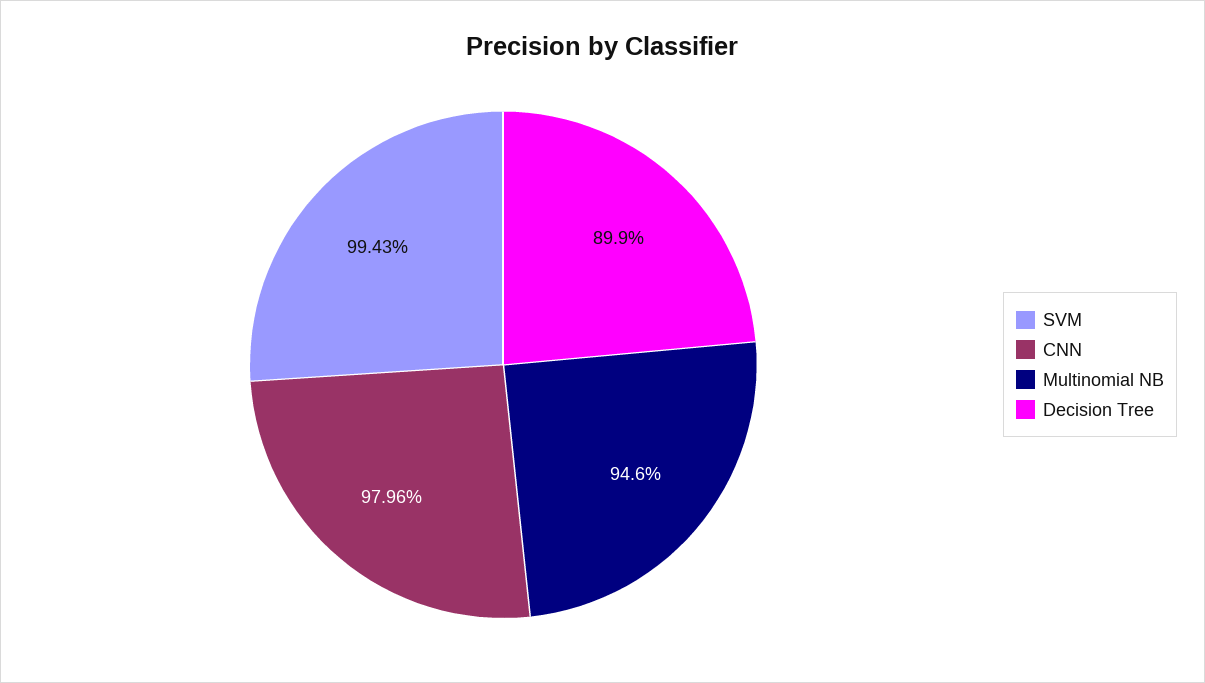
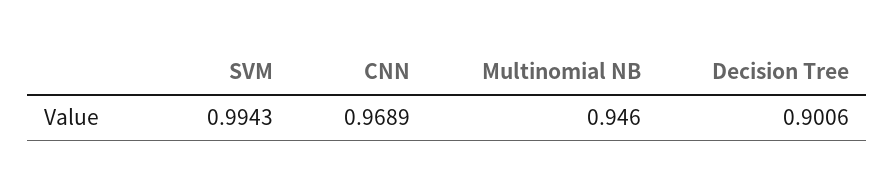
CNN: 0.9796 -> 0.9689
Decision Tree: 0.899 -> 0.9006

